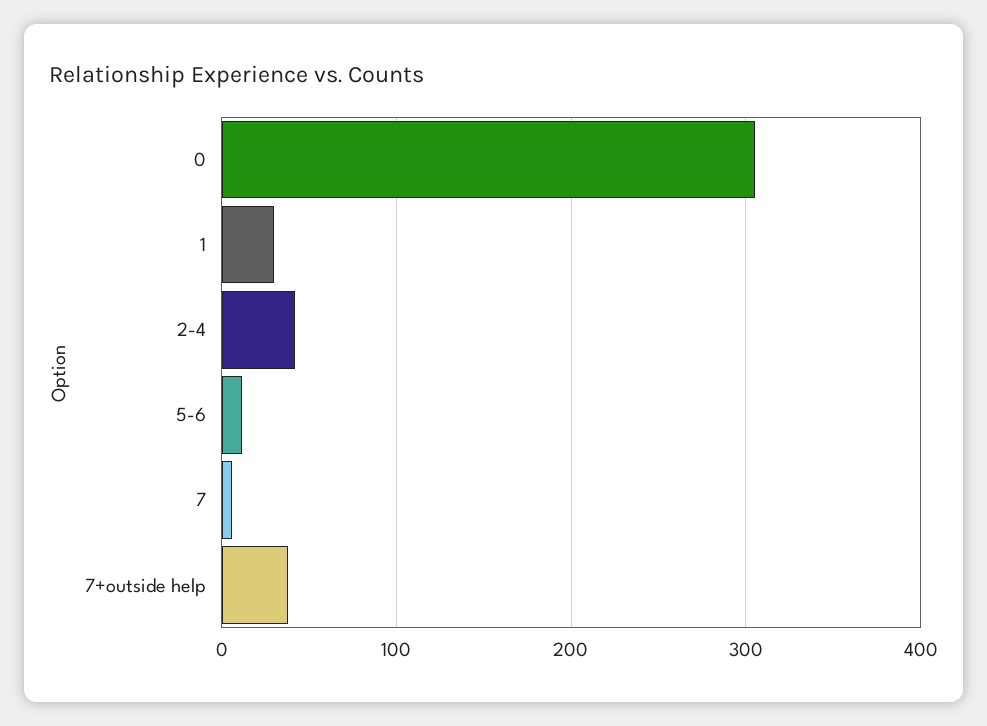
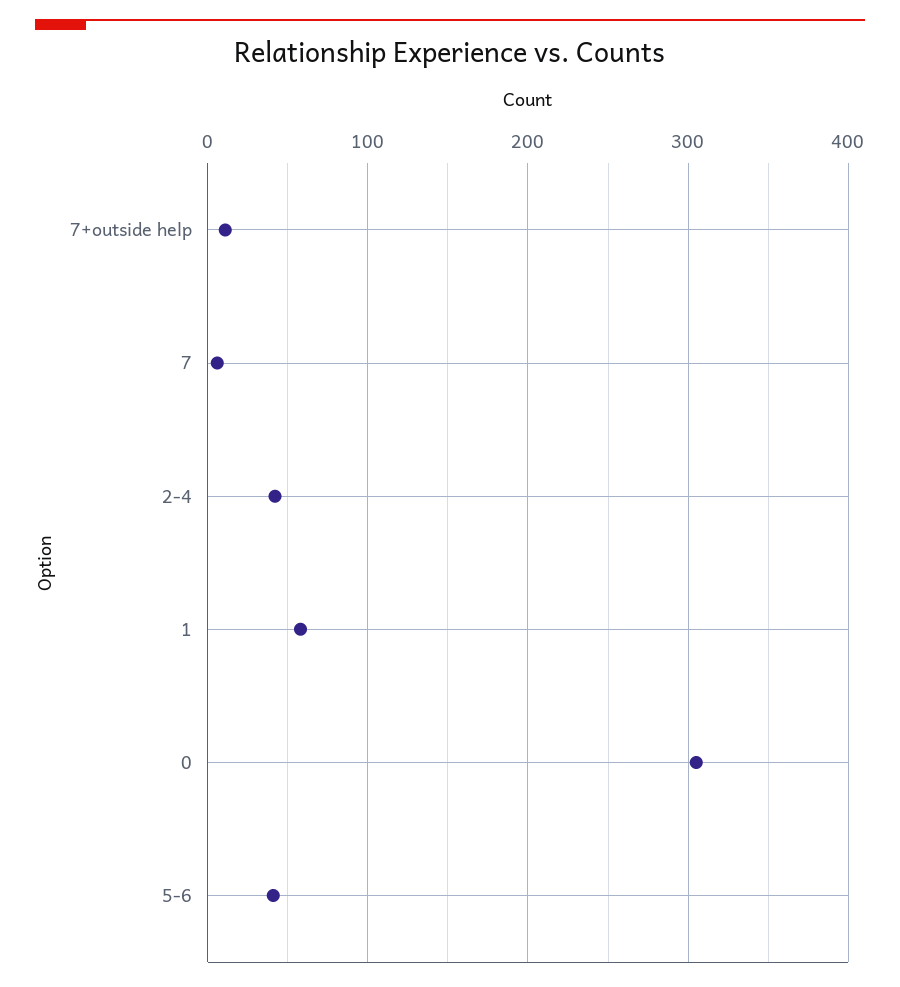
1: 30 -> 60
5-6: 10 -> 40
7+outside help: 40 -> 10

